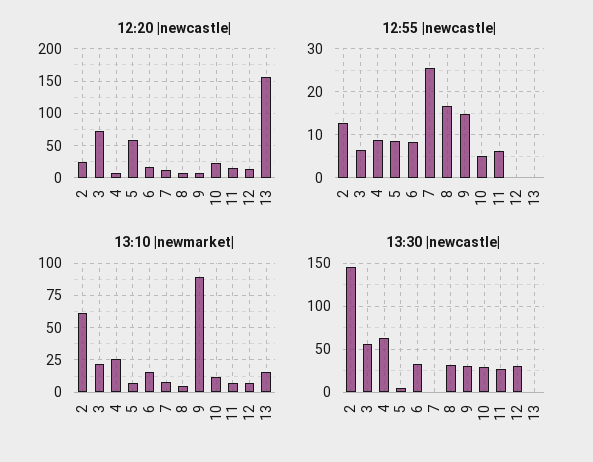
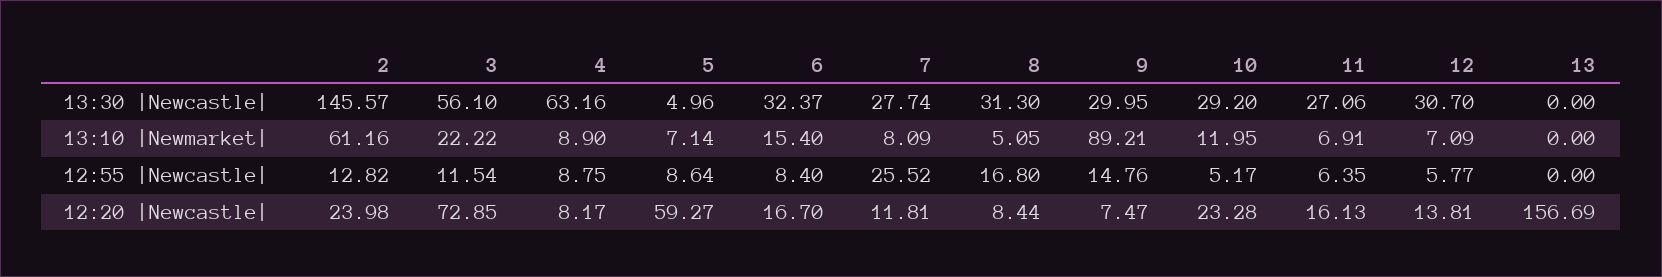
12:55 |newcastle|, 3: 6 -> 11.54
12:55 |newcastle|, 12: 0 -> 5.77
13:10 |newmarket|, 4: 25 -> 8.9
13:10 |newmarket|, 13: 15 -> 0
13:30 |newcastle|, 7: 0 -> 27.74

